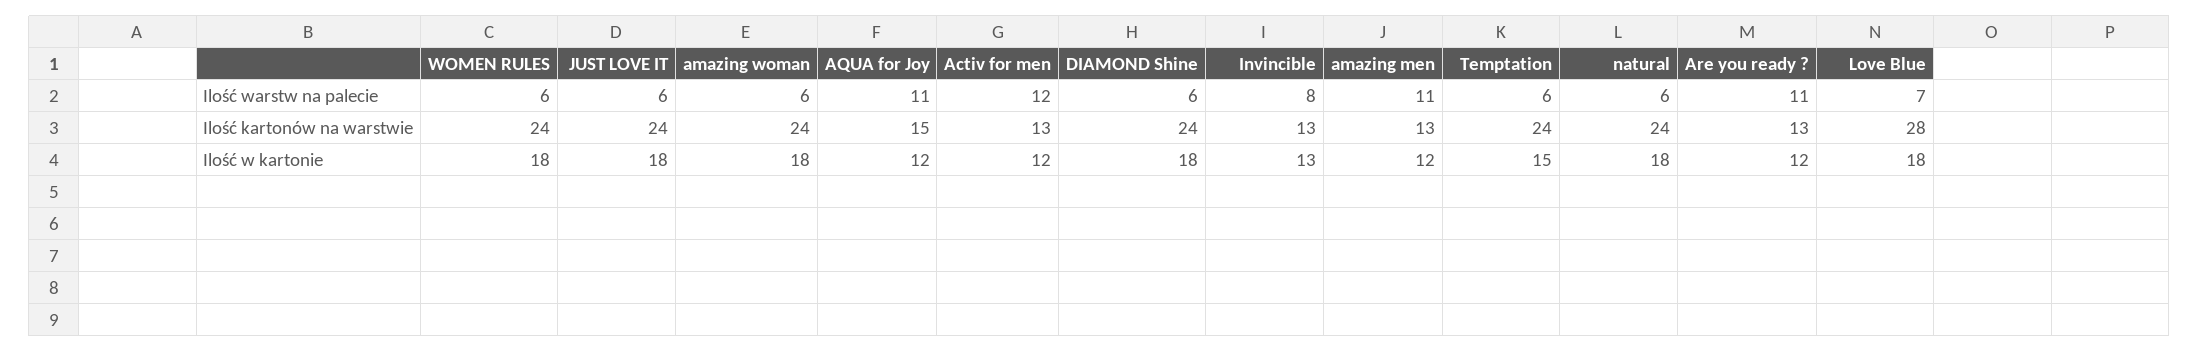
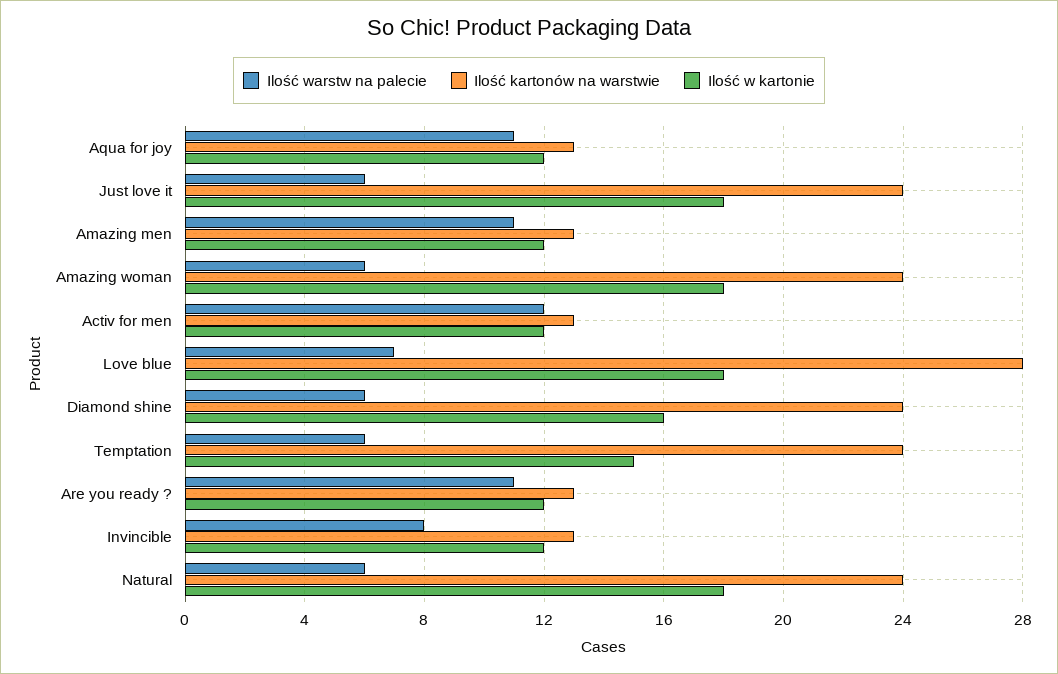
Ilość warstw na palecie, WOMEN RULES: 6 -> none
Ilość kartonów na warstwie, WOMEN RULES: 24 -> none
Ilość kartonów na warstwie, AQUA for Joy: 15 -> 13
Ilość w kartonie, WOMEN RULES: 18 -> none
Ilość w kartonie, DIAMOND Shine: 18 -> 16
Ilość w kartonie, Invincible: 13 -> 12

